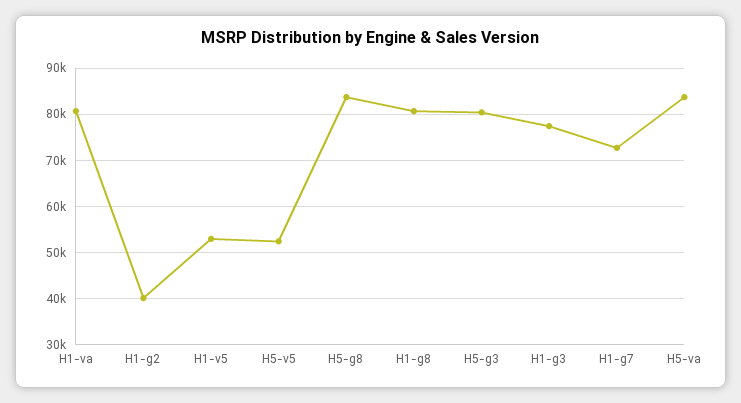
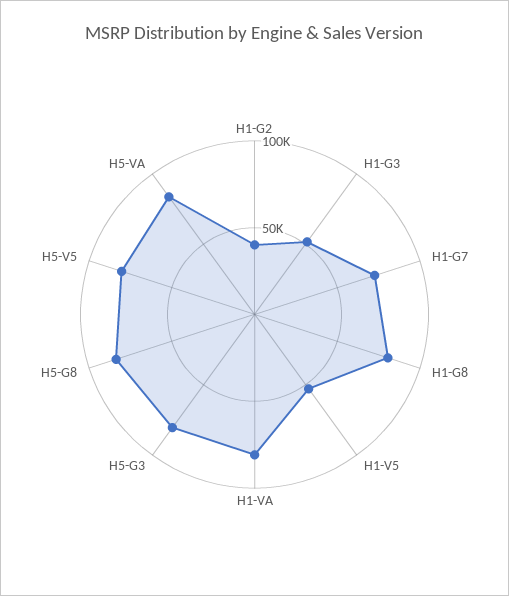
H5-v5: 52000 -> 80000
H1-g3: 78000 -> 50000

